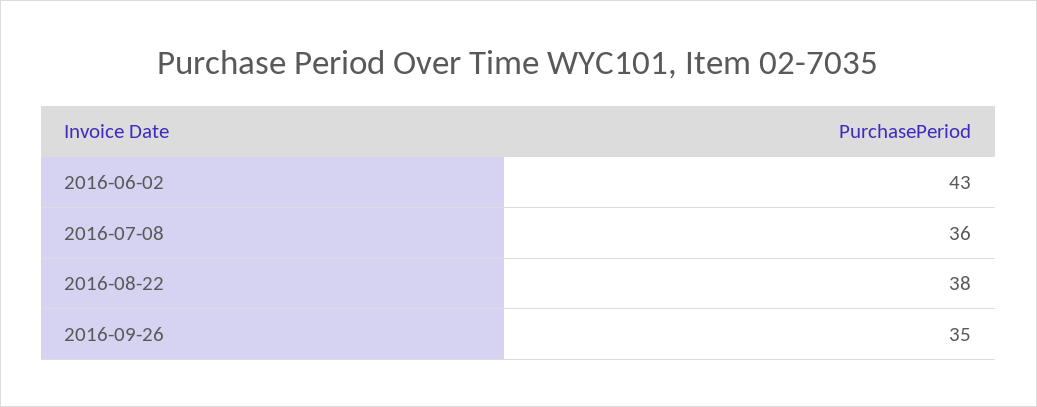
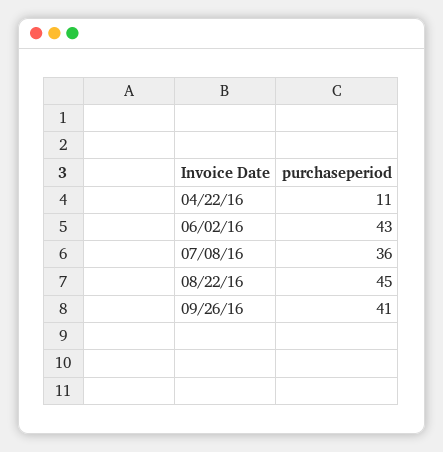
2016-08-22: 38 -> 45
2016-09-26: 35 -> 41
04/22/16: none -> 11

